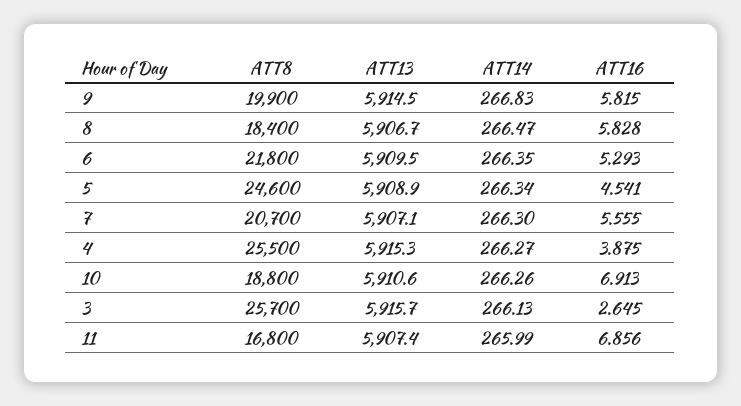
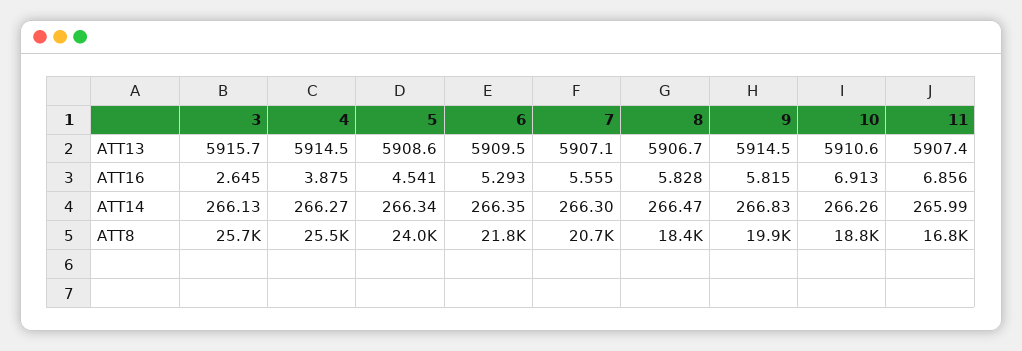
ATT8, 5: 24600 -> 24000
ATT13, 5: 5908.9 -> 5908.6
ATT13, 4: 5915.3 -> 5914.5

